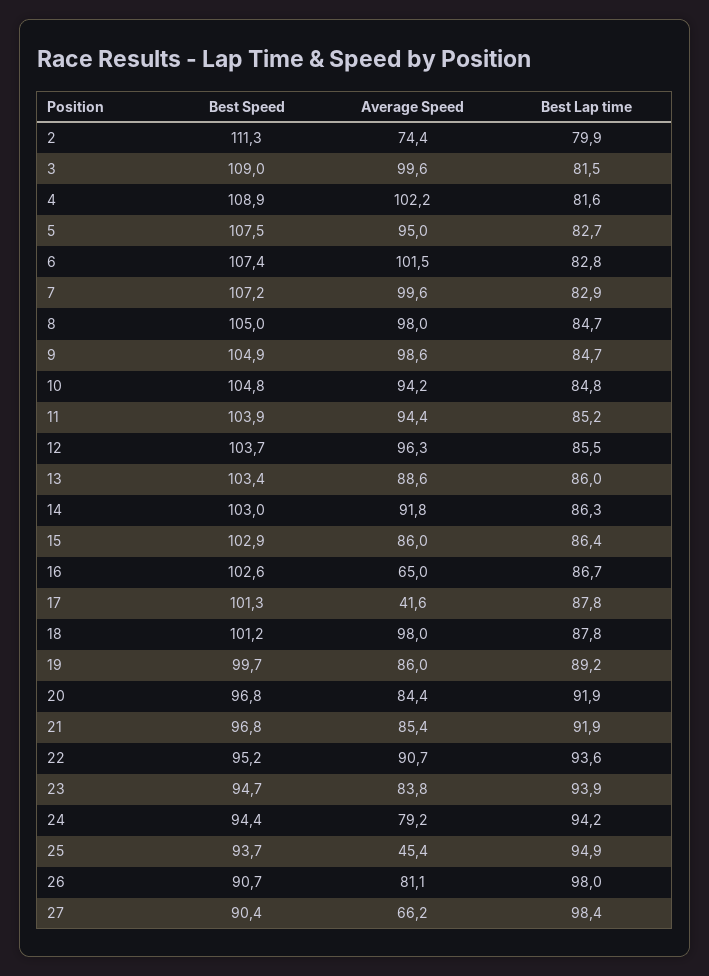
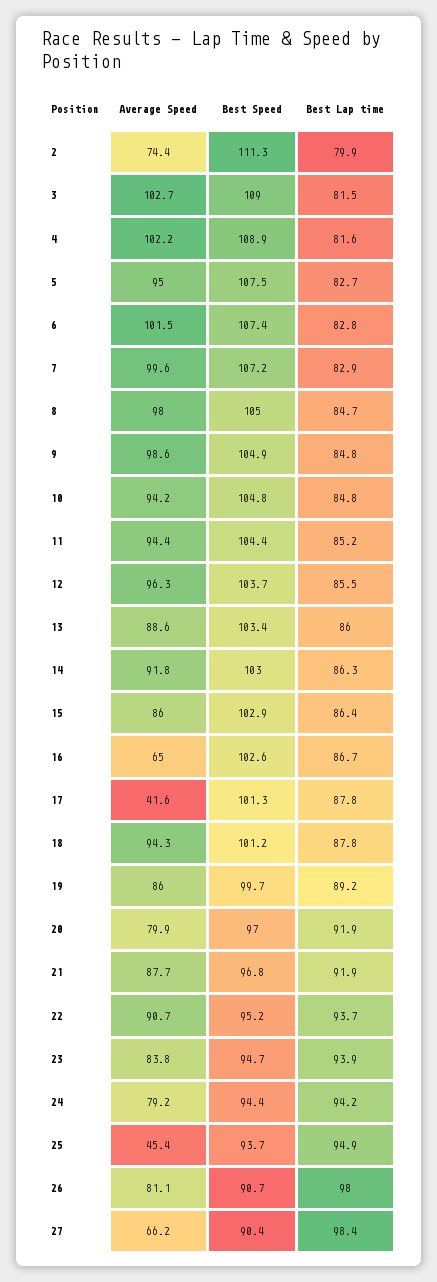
Average Speed, 3: 99.6 -> 102.7
Best Lap time, 9: 84.7 -> 84.8
Best Speed, 11: 103.9 -> 104.4
Average Speed, 18: 98 -> 94.3
Best Speed, 20: 96.8 -> 97
Average Speed, 20: 84.4 -> 79.9
Average Speed, 21: 85.4 -> 87.7
Best Lap time, 22: 93.6 -> 93.7

